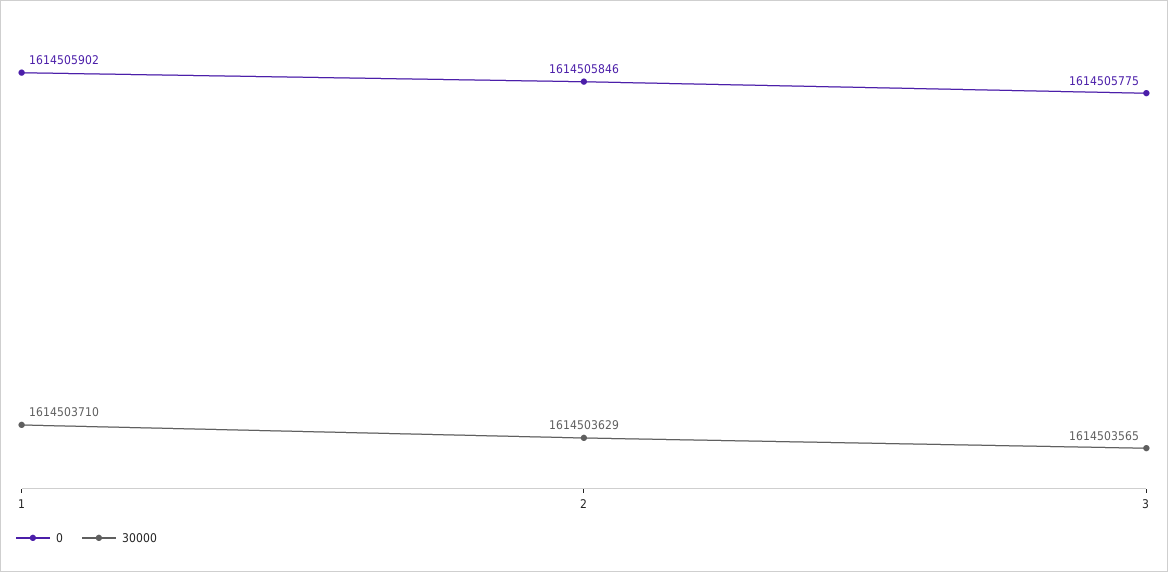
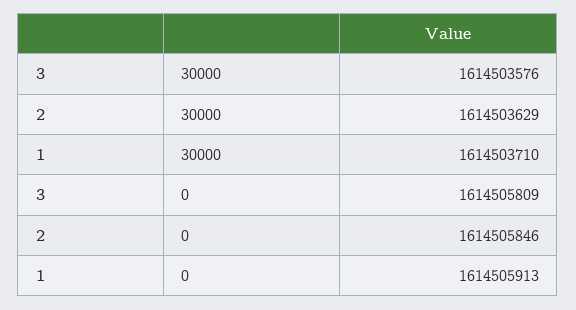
0, 1: 1614505902 -> 1614505913
0, 3: 1614505775 -> 1614505809
30000, 3: 1614503565 -> 1614503576

